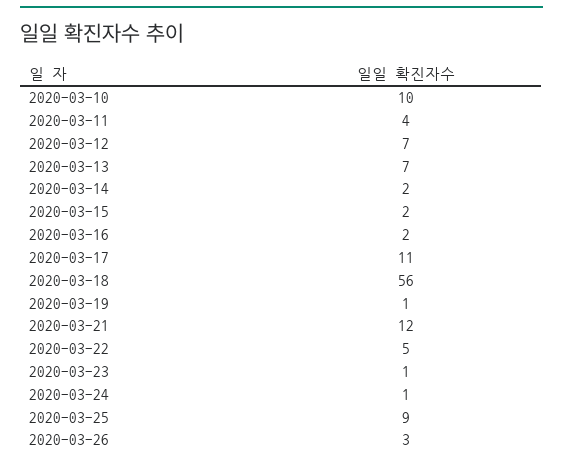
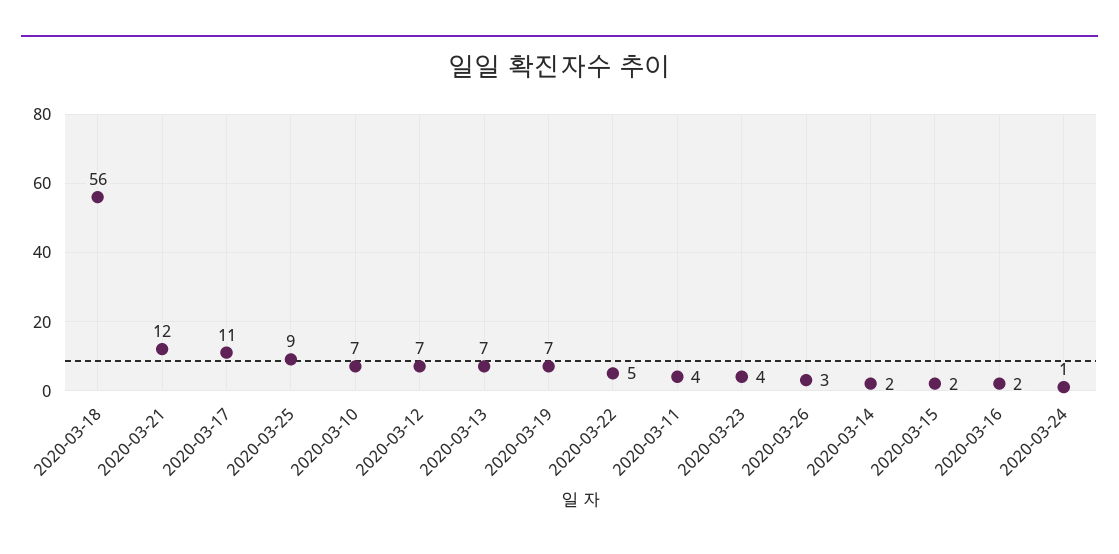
2020-03-10: 10 -> 7
2020-03-19: 1 -> 7
2020-03-23: 1 -> 4

